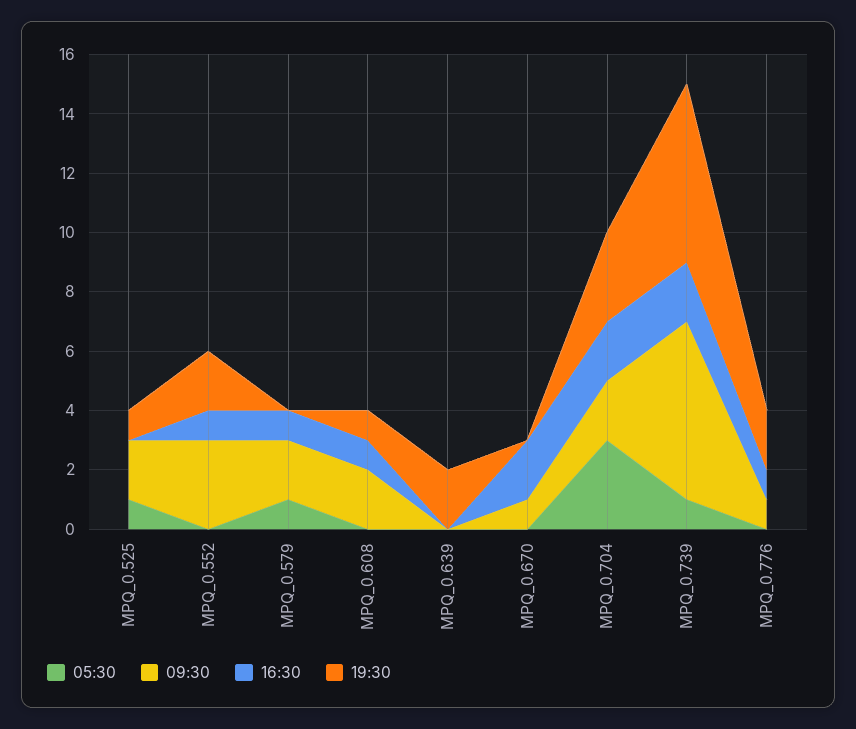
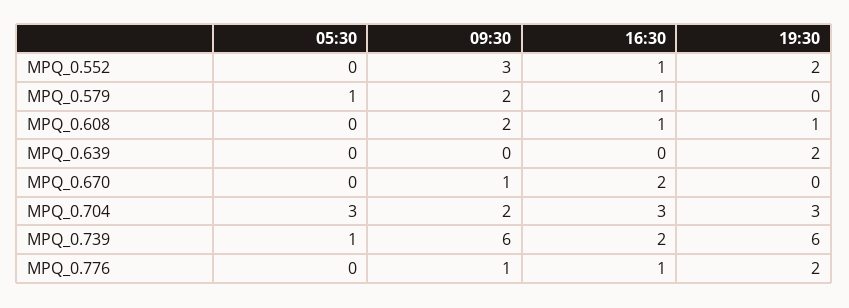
05:30, MPQ_0.525: 1 -> none
09:30, MPQ_0.525: 2 -> none
16:30, MPQ_0.525: 0 -> none
19:30, MPQ_0.525: 1 -> none
16:30, MPQ_0.704: 2 -> 3

